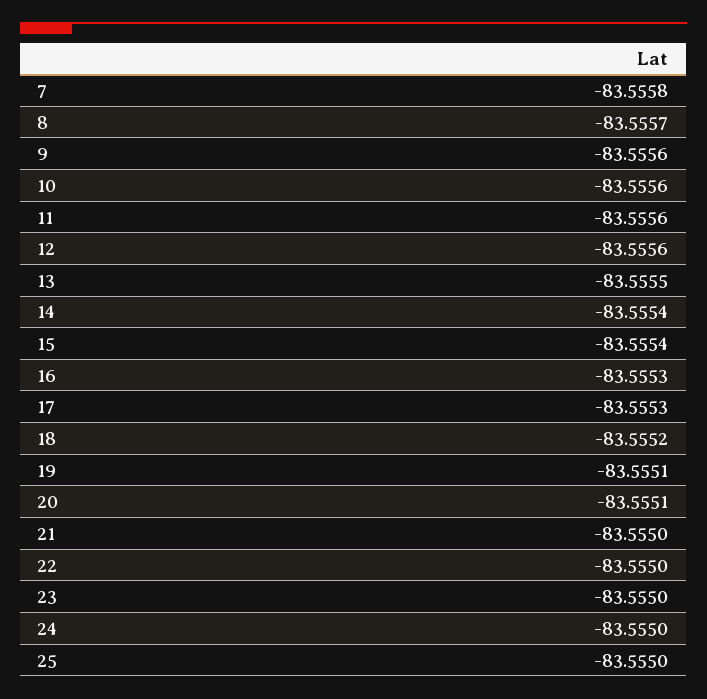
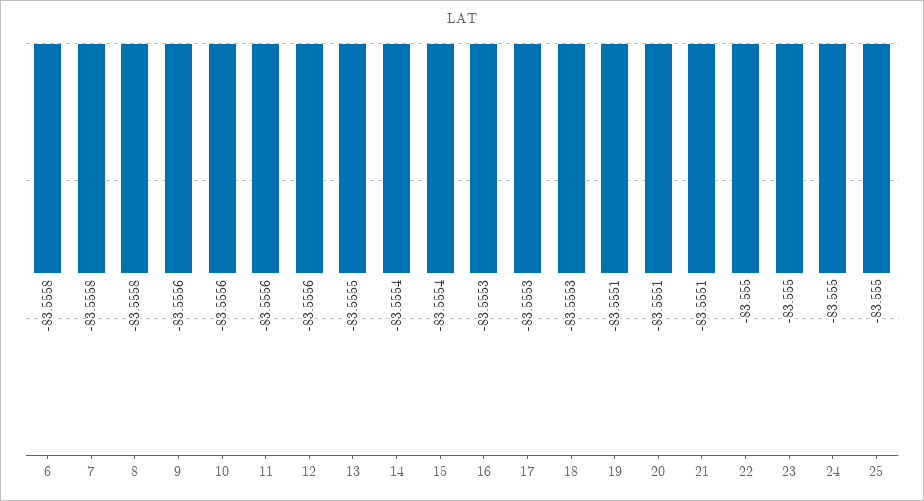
8: -83.5557 -> -83.5558
18: -83.5552 -> -83.5553
21: -83.555 -> -83.5551
6: none -> -83.5558

